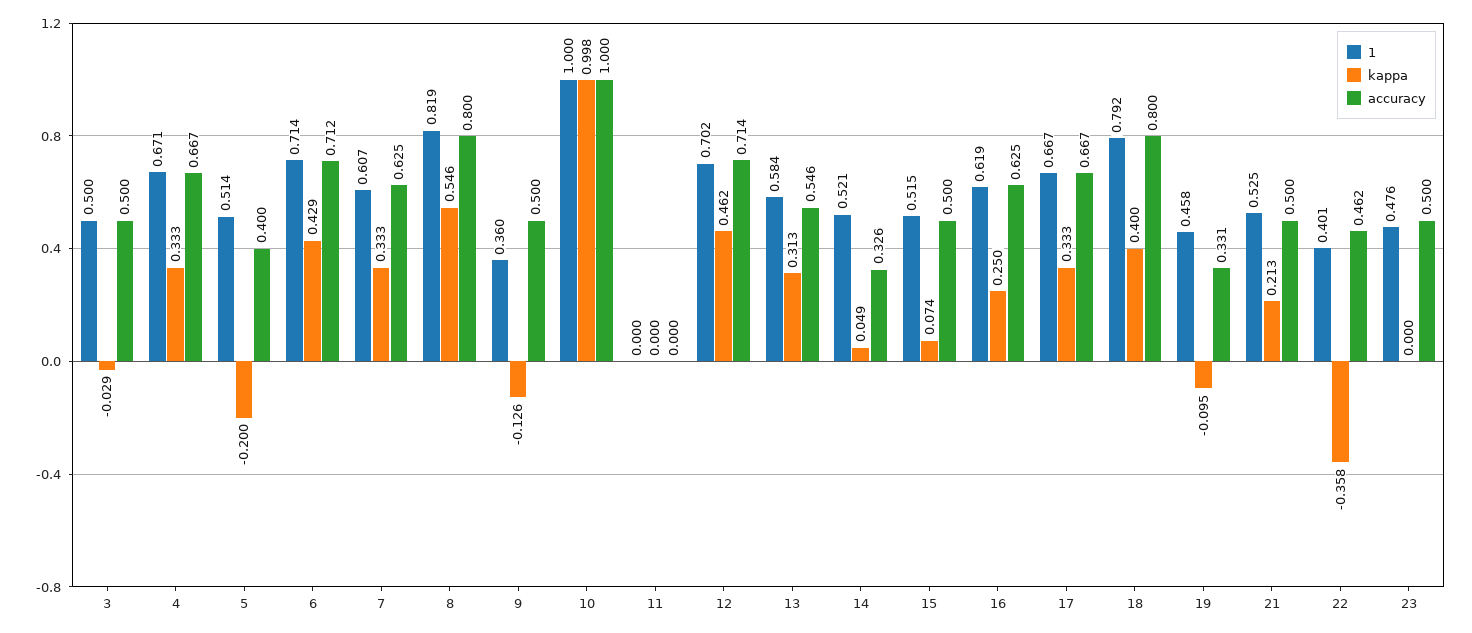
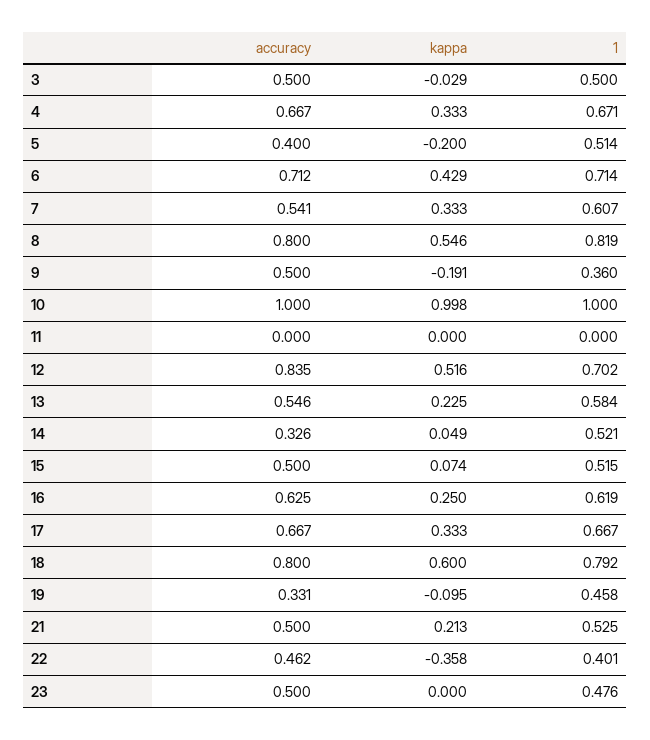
accuracy, 7: 0.625 -> 0.541
kappa, 9: -0.126 -> -0.191
kappa, 12: 0.462 -> 0.516
accuracy, 12: 0.714 -> 0.835
kappa, 13: 0.313 -> 0.225
kappa, 18: 0.4 -> 0.6

